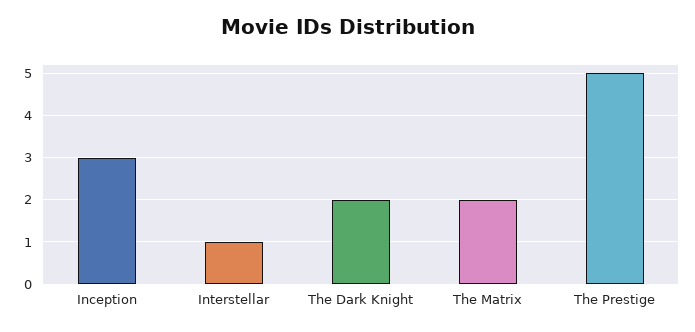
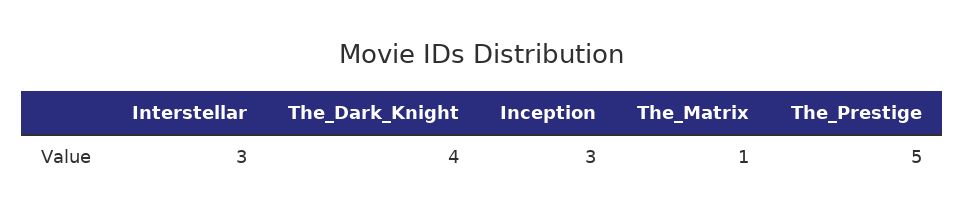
Interstellar: 1 -> 3
The Dark Knight: 2 -> 4
The Matrix: 2 -> 1

